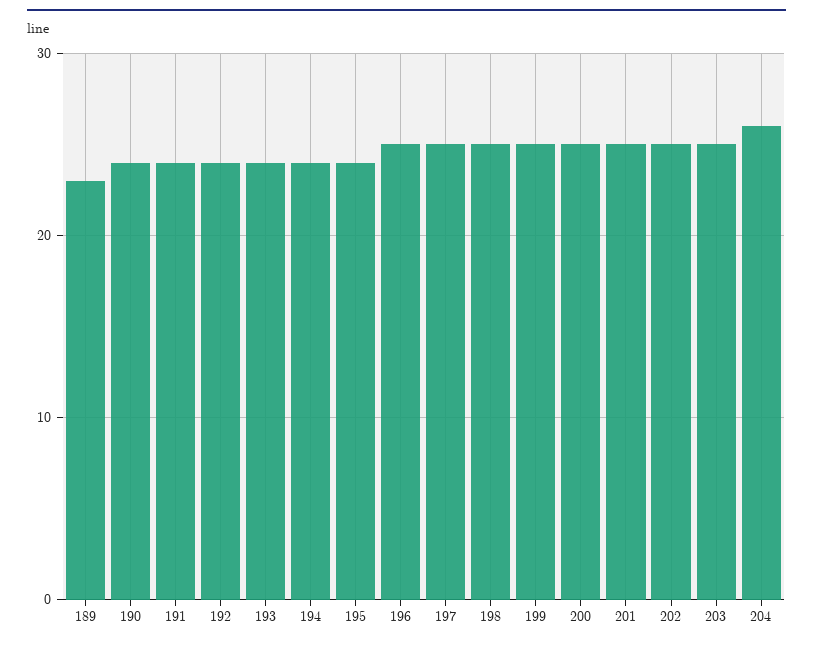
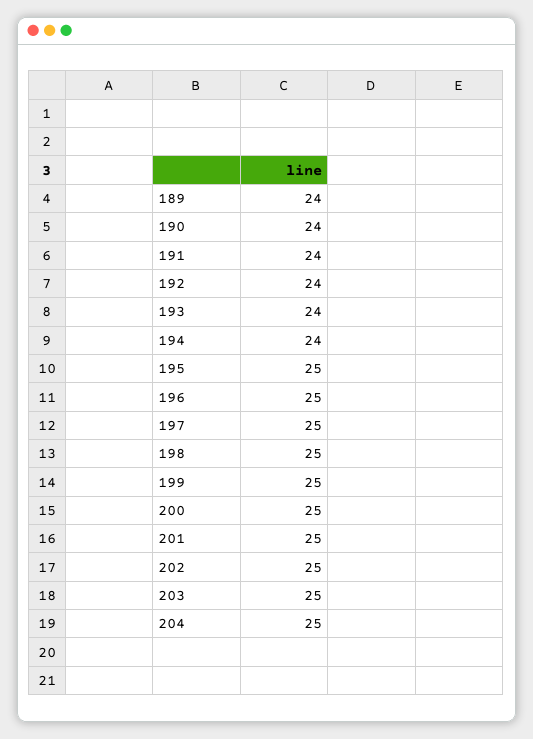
189: 23 -> 24
195: 24 -> 25
204: 26 -> 25

